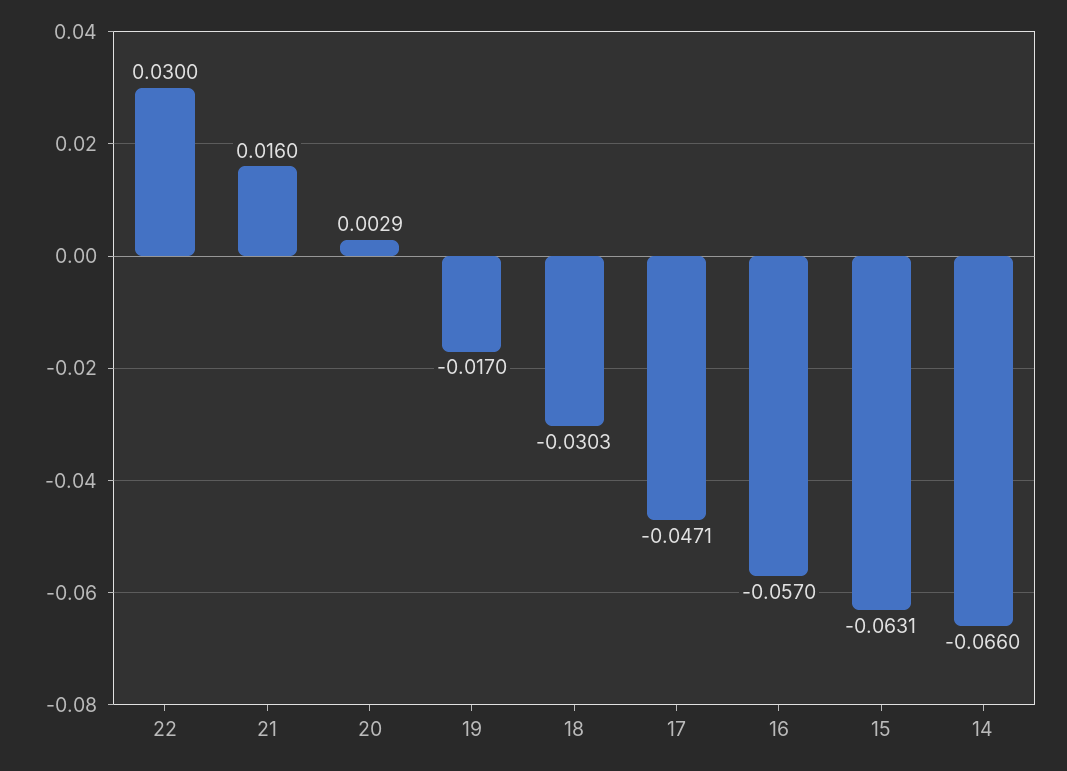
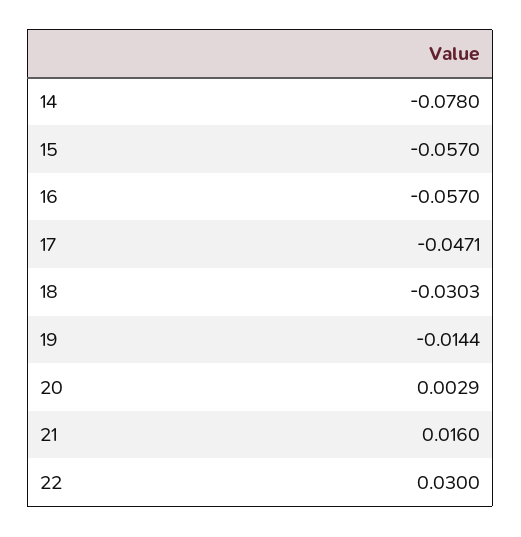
19: -0.017 -> -0.0144
15: -0.0631 -> -0.057
14: -0.066 -> -0.078

